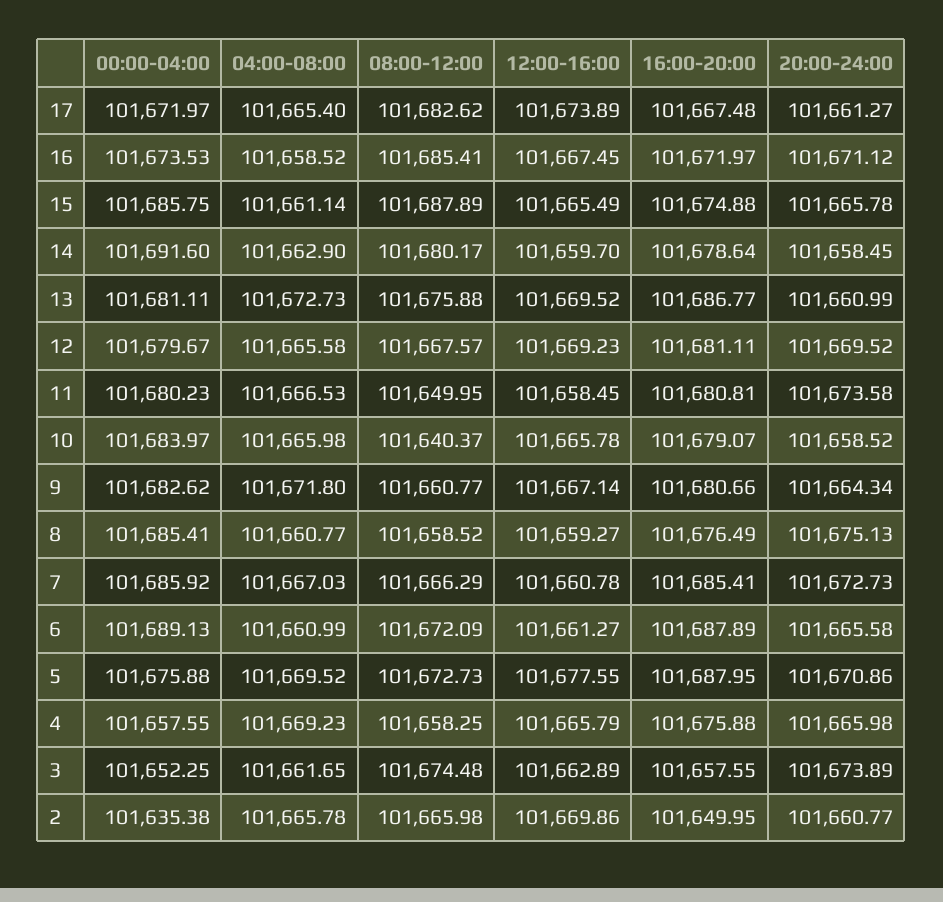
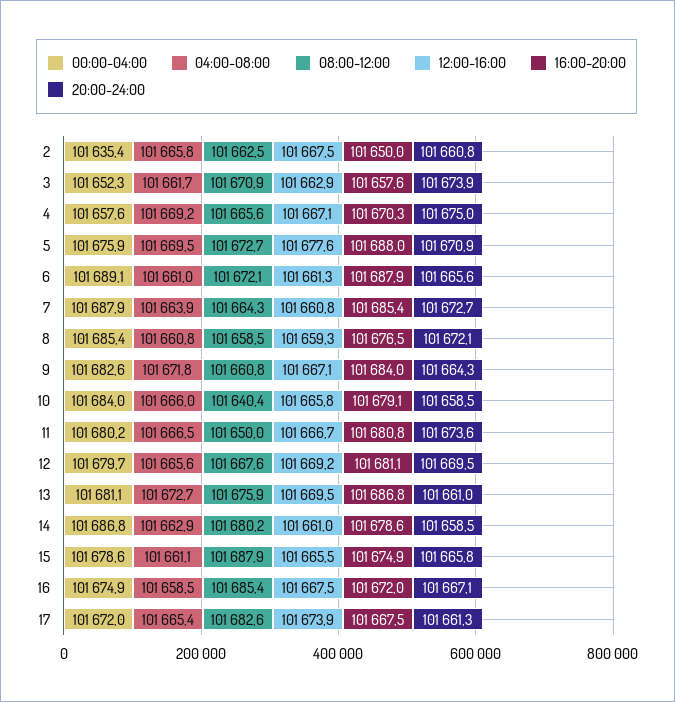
00:00-04:00, 16: 101673.53 -> 101674.9
20:00-24:00, 16: 101671.12 -> 101667.1
00:00-04:00, 15: 101685.75 -> 101678.6
00:00-04:00, 14: 101691.6 -> 101686.8
12:00-16:00, 14: 101659.7 -> 101661
12:00-16:00, 11: 101658.45 -> 101666.7
16:00-20:00, 9: 101680.66 -> 101684
20:00-24:00, 8: 101675.13 -> 101672.1
00:00-04:00, 7: 101685.92 -> 101687.9
04:00-08:00, 7: 101667.03 -> 101663.9
08:00-12:00, 7: 101666.29 -> 101664.3
08:00-12:00, 4: 101658.25 -> 101665.6
12:00-16:00, 4: 101665.79 -> 101667.1
16:00-20:00, 4: 101675.88 -> 101670.3
20:00-24:00, 4: 101665.98 -> 101675
08:00-12:00, 3: 101674.48 -> 101670.9
08:00-12:00, 2: 101665.98 -> 101662.5
12:00-16:00, 2: 101669.86 -> 101667.5

